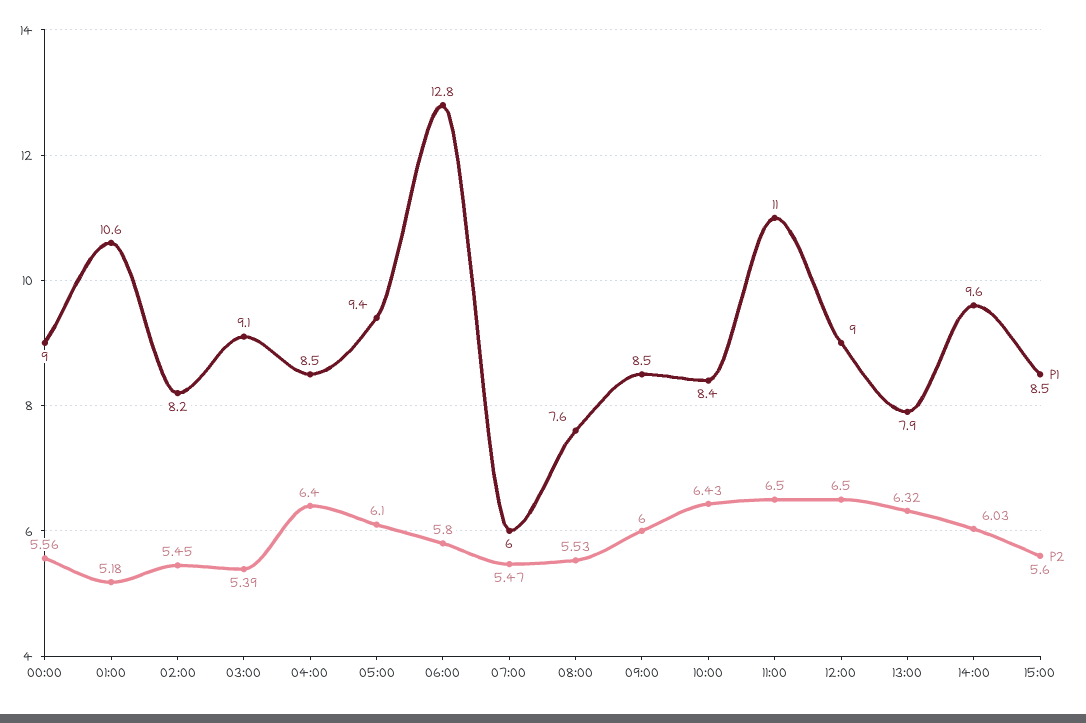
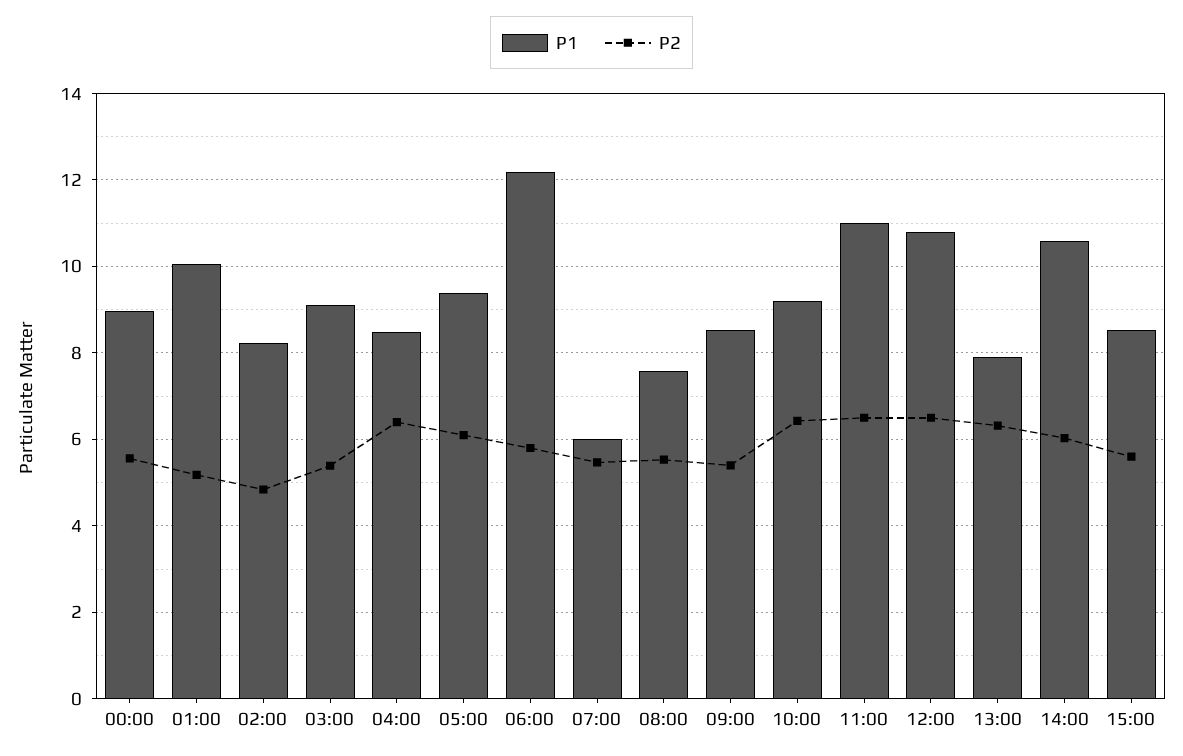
P1, 01:00: 10.6 -> 10
P2, 02:00: 5.45 -> 4.8
P1, 06:00: 12.8 -> 12.2
P2, 09:00: 6 -> 5.4
P1, 10:00: 8.4 -> 9.2
P1, 12:00: 9 -> 10.8
P1, 14:00: 9.6 -> 10.6

